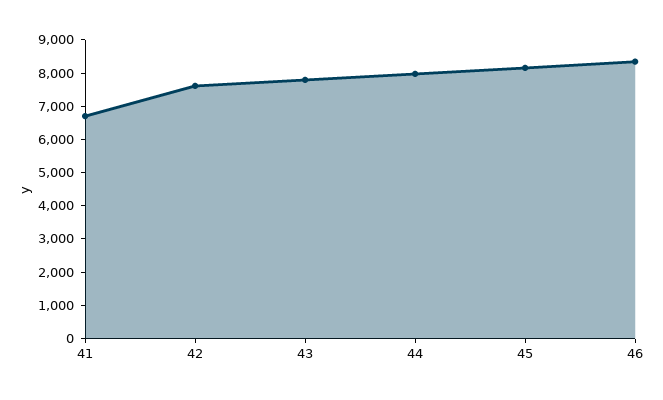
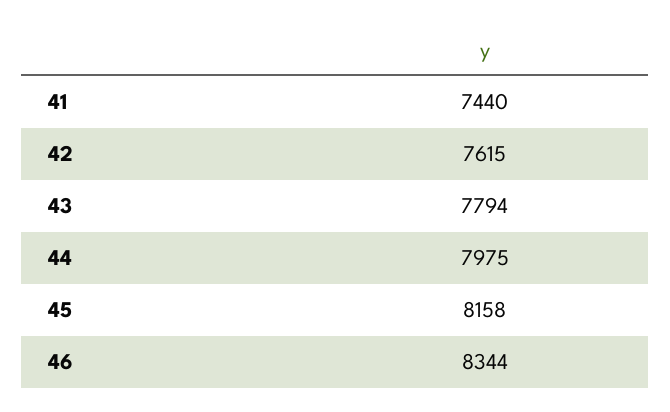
41: 6750 -> 7440

